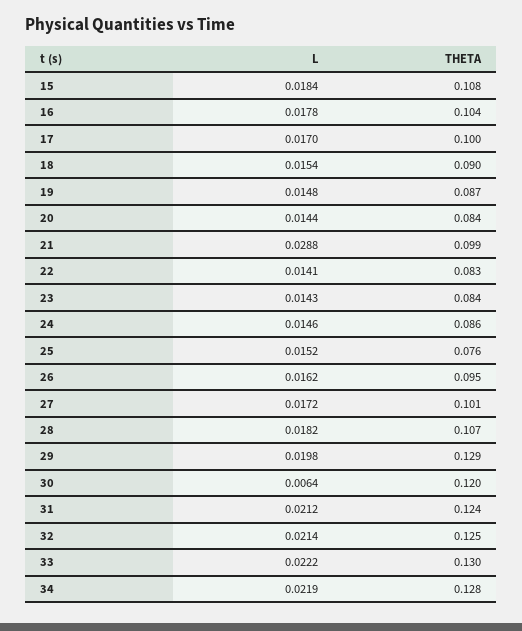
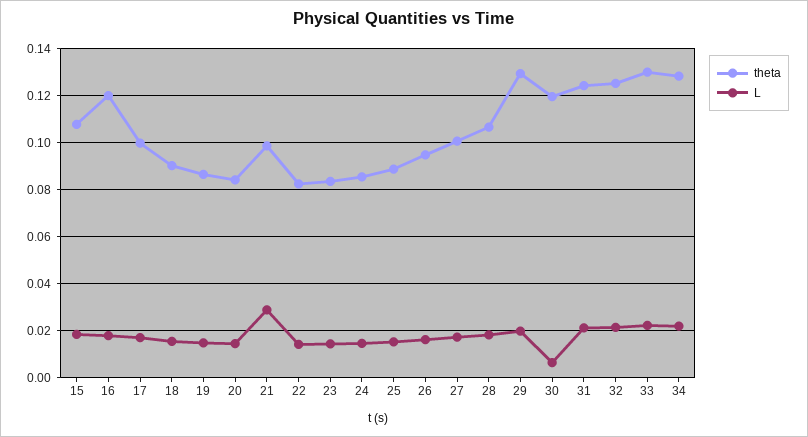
THETA, 16: 0.104 -> 0.12
THETA, 25: 0.076 -> 0.09

